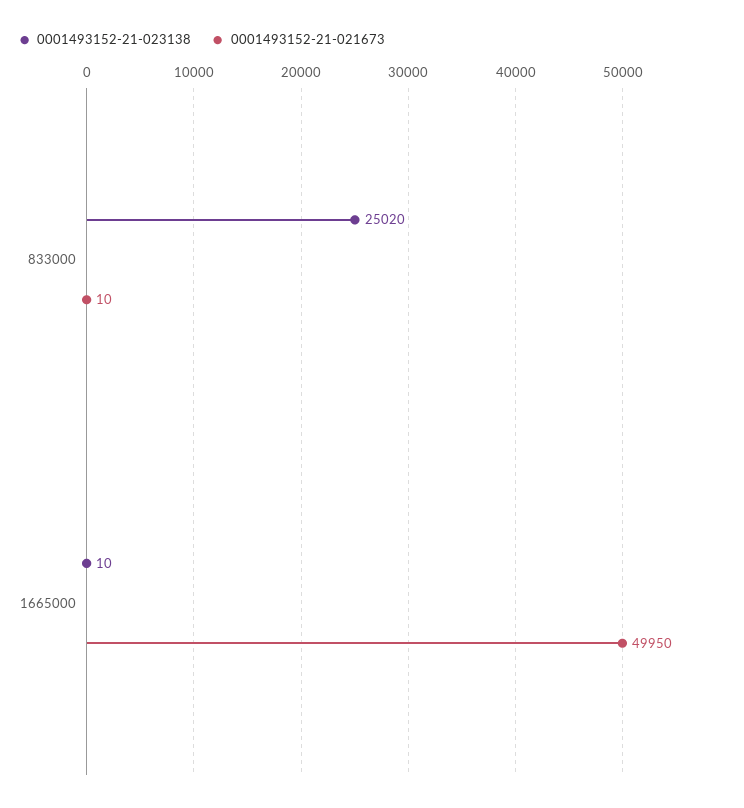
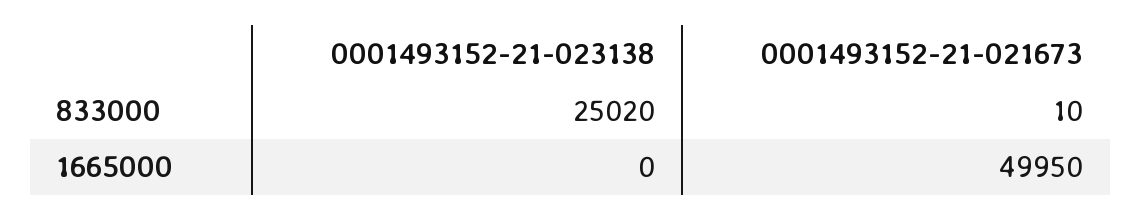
0001493152-21-023138, 1665000: 10 -> 0

